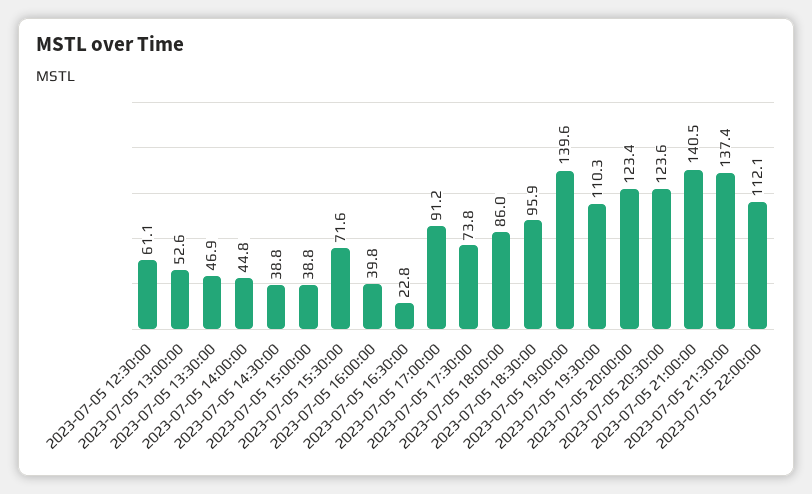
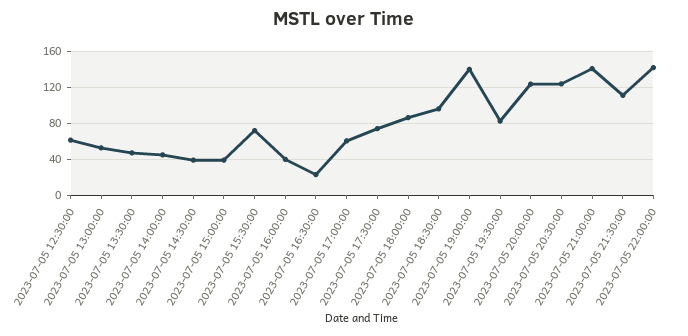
2023-07-05 17:00:00: 91.2 -> 60
2023-07-05 19:30:00: 110.3 -> 80
2023-07-05 21:30:00: 137.4 -> 110
2023-07-05 22:00:00: 112.1 -> 140

